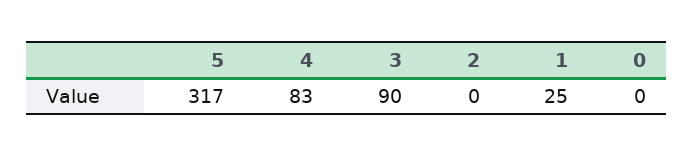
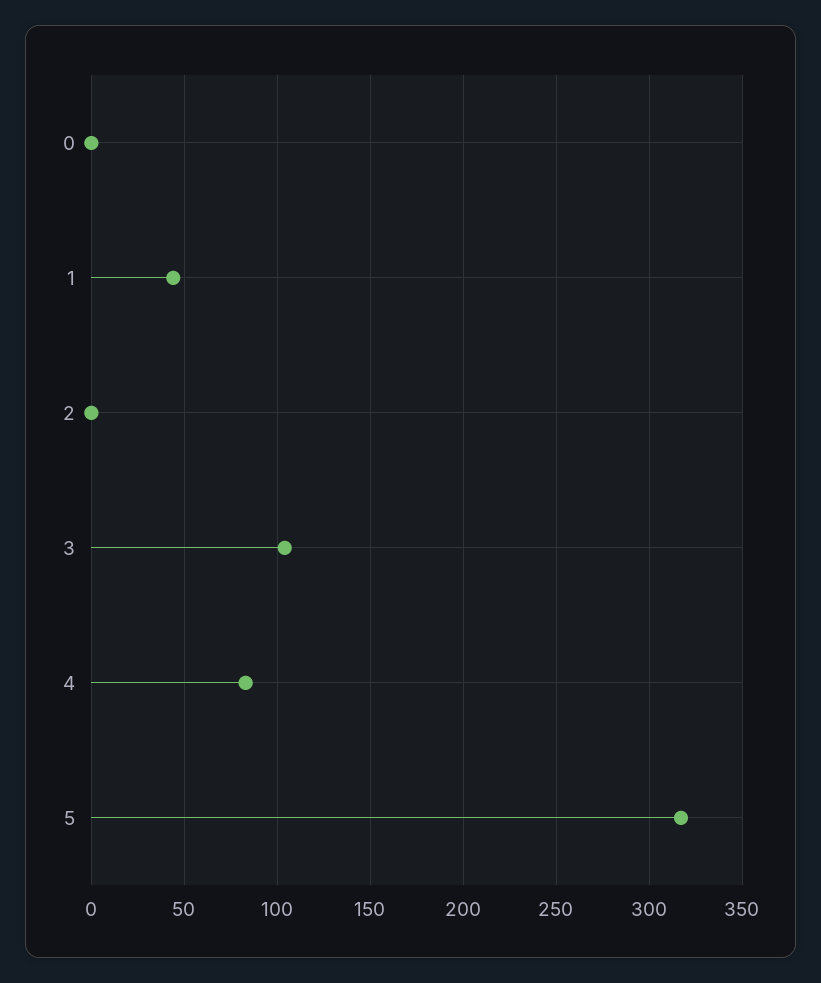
3: 90 -> 105
1: 25 -> 45

